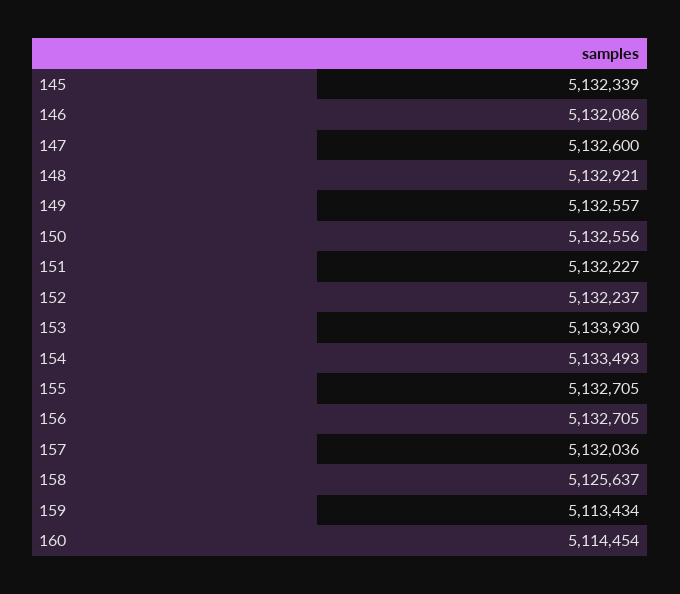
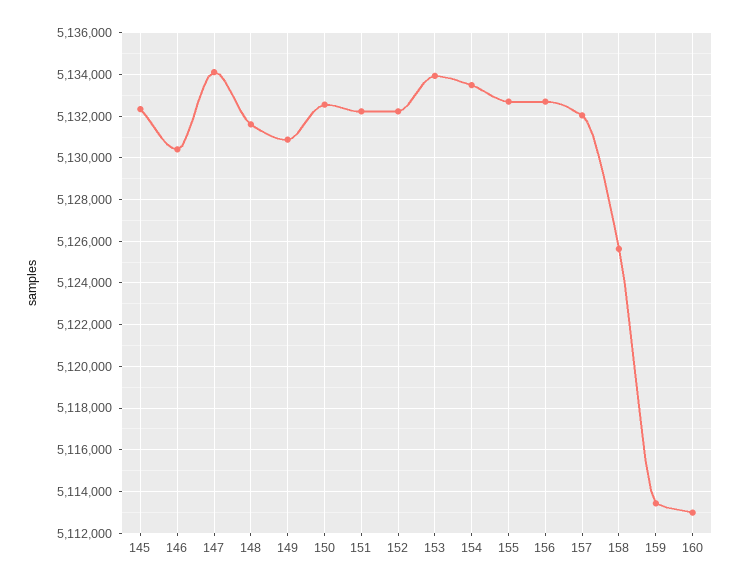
146: 5132086 -> 5130500
147: 5132600 -> 5134000
148: 5132921 -> 5131500
149: 5132557 -> 5131000
160: 5114454 -> 5113000

